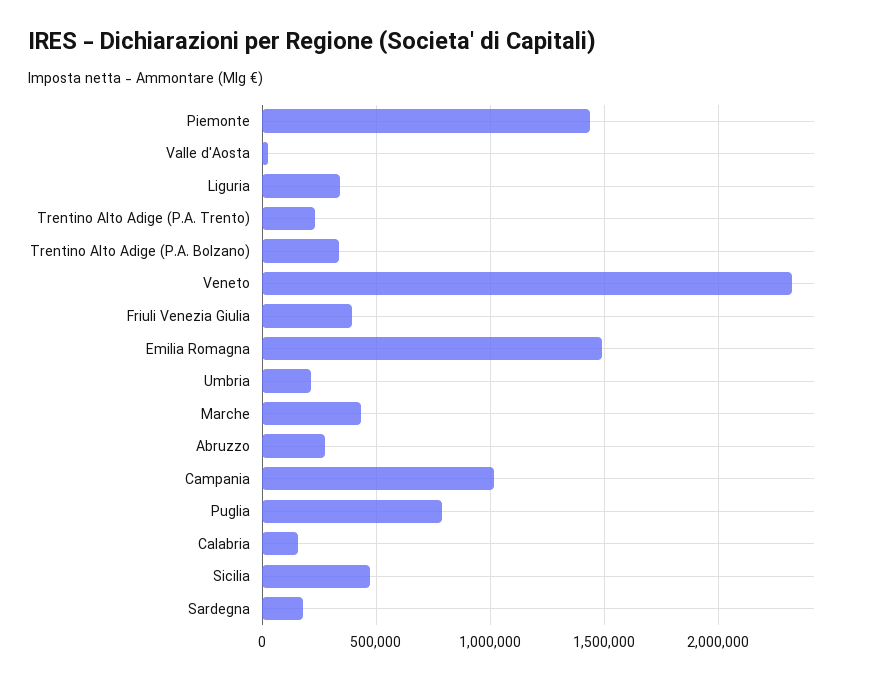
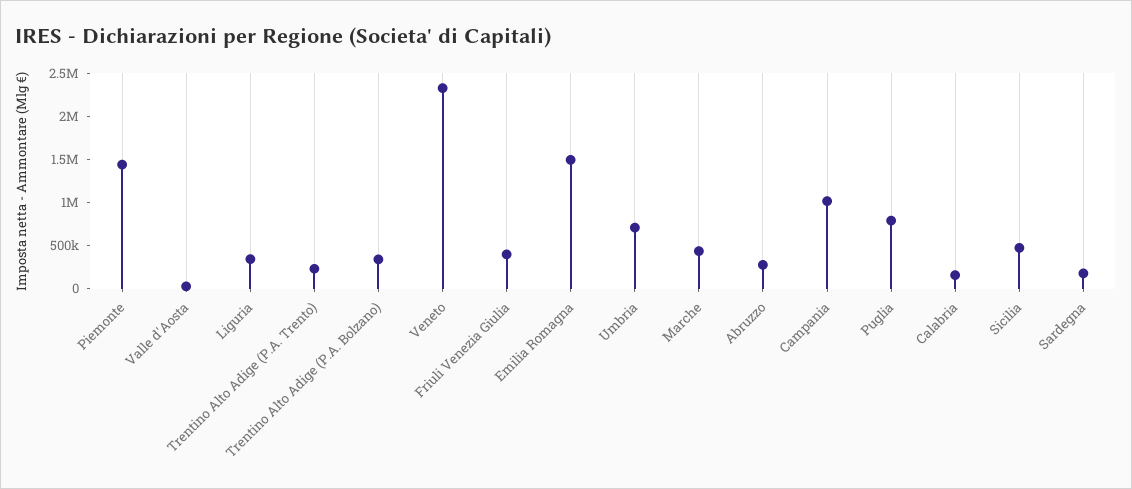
Umbria: 200000 -> 700000

